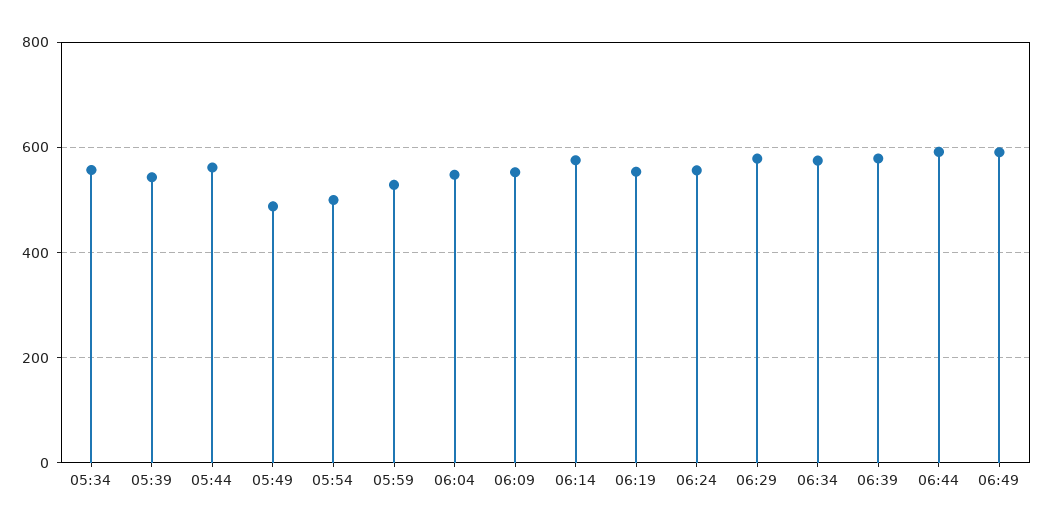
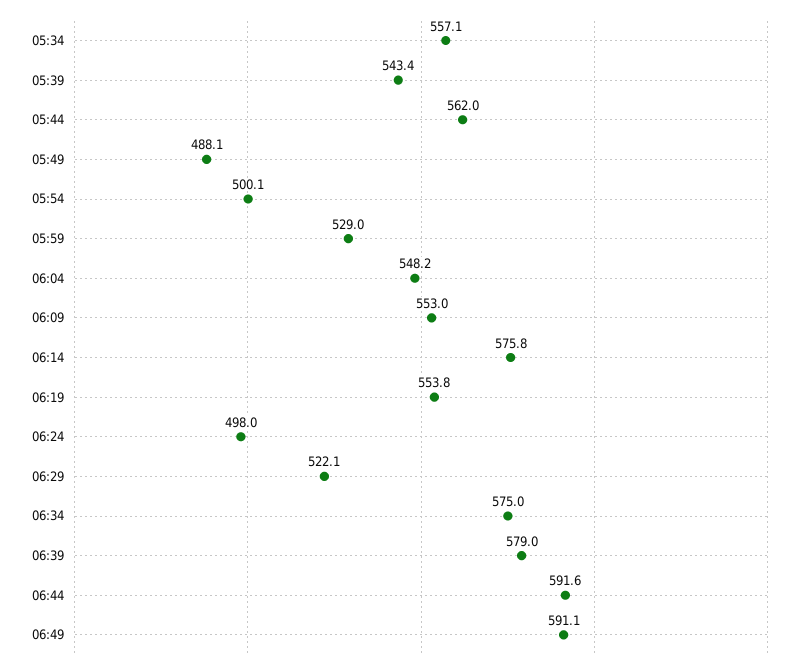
06:24: 560 -> 498
06:29: 580 -> 522.1

